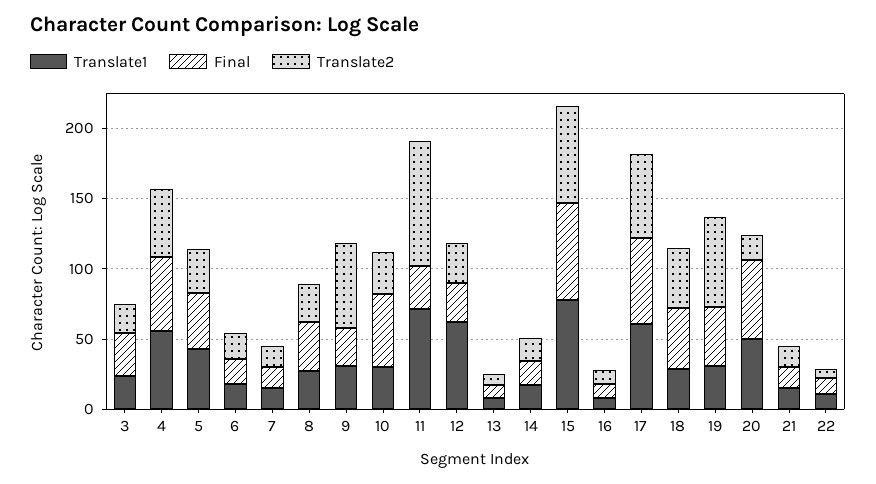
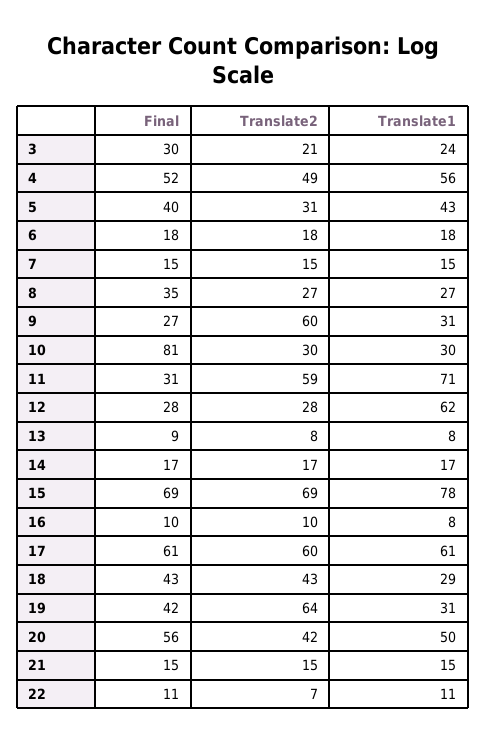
Final, 10: 50 -> 81
Translate2, 11: 90 -> 59
Translate2, 20: 20 -> 42

